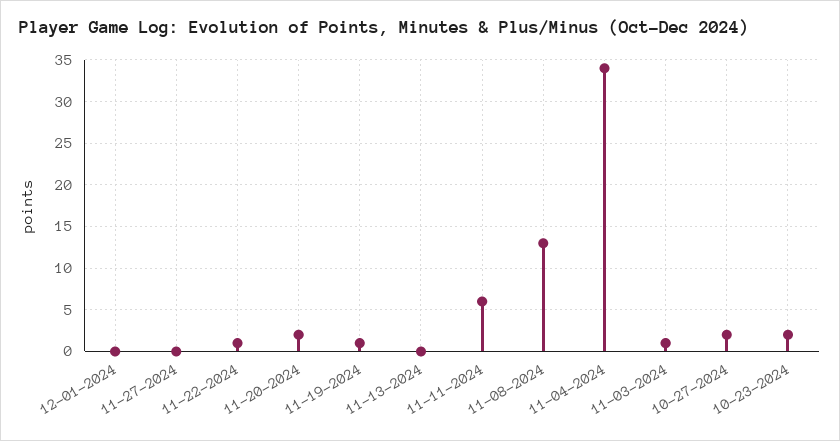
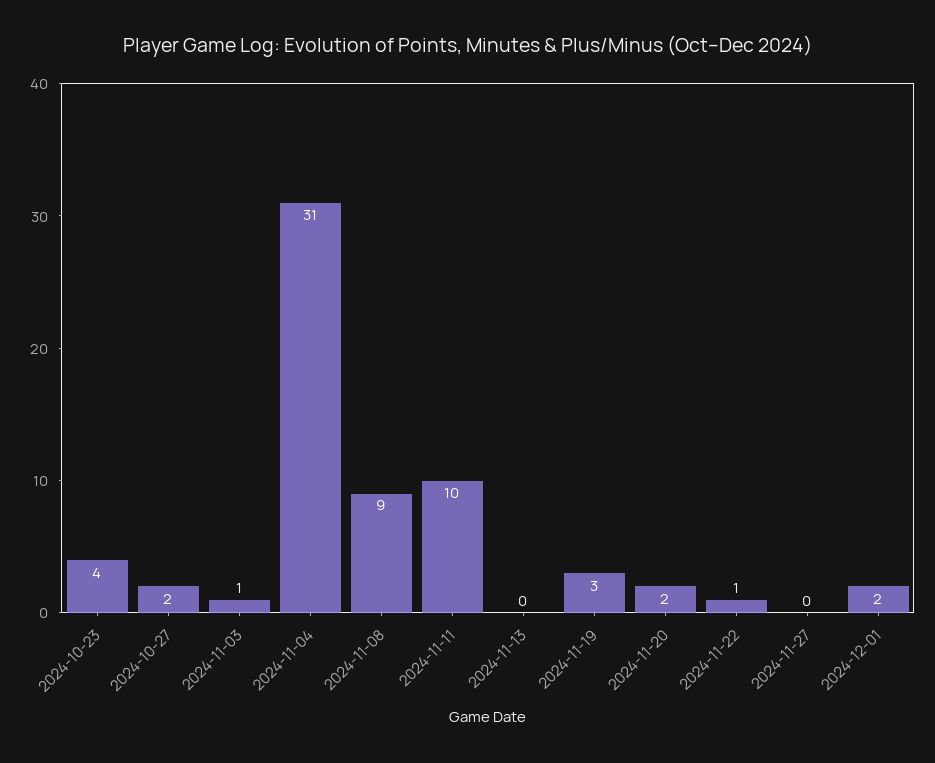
12-01-2024: 0 -> 2
11-19-2024: 1 -> 3
11-11-2024: 6 -> 10
11-08-2024: 13 -> 9
11-04-2024: 34 -> 31
10-23-2024: 2 -> 4

